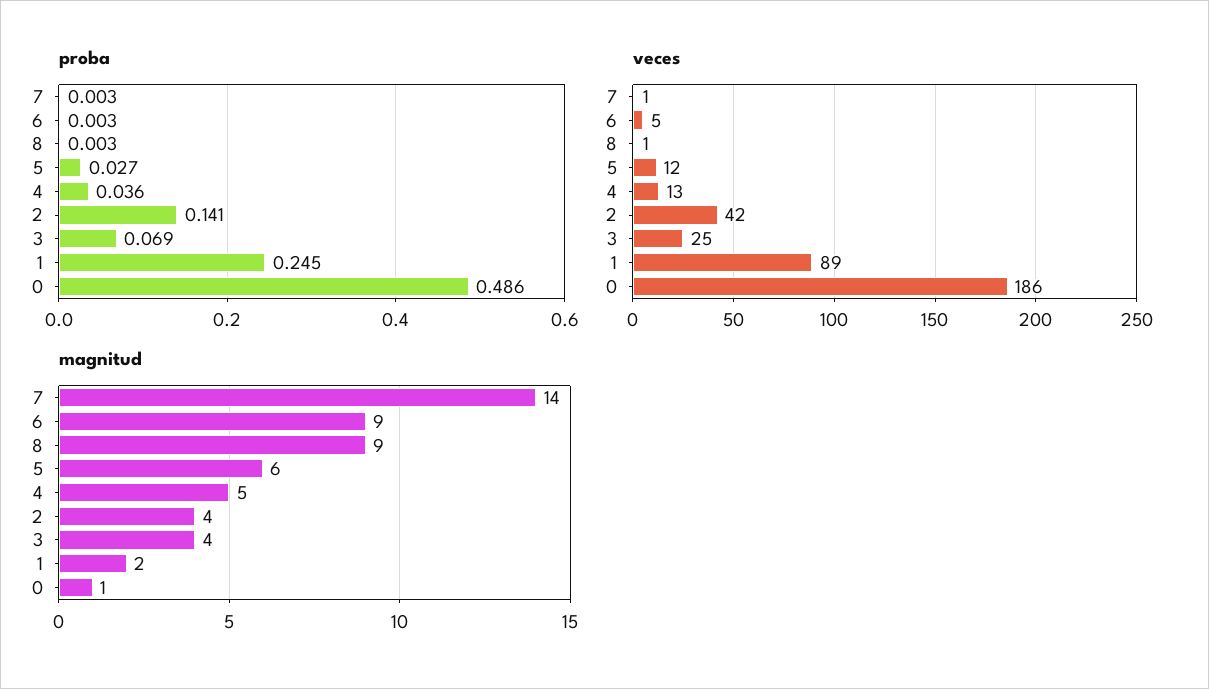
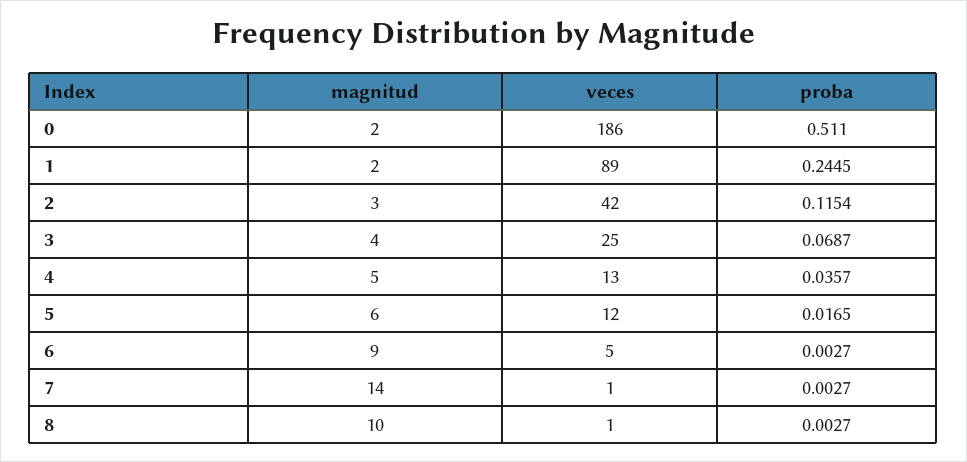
proba, 5: 0.027 -> 0.0165
proba, 2: 0.141 -> 0.1154
proba, 0: 0.486 -> 0.511
magnitud, 8: 9 -> 10
magnitud, 2: 4 -> 3
magnitud, 0: 1 -> 2

